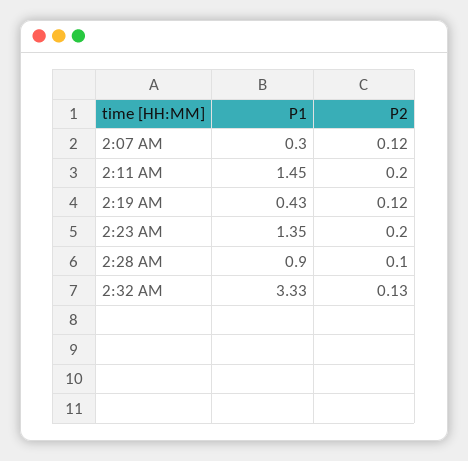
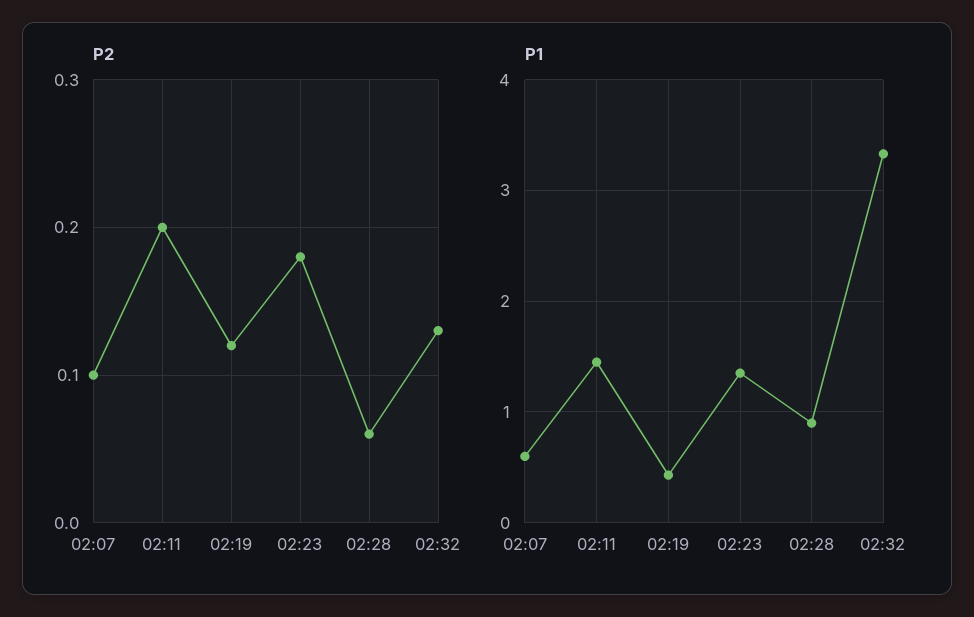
P1, 2:07 AM: 0.3 -> 0.6
P2, 2:07 AM: 0.12 -> 0.1
P2, 2:23 AM: 0.2 -> 0.18
P2, 2:28 AM: 0.1 -> 0.06

